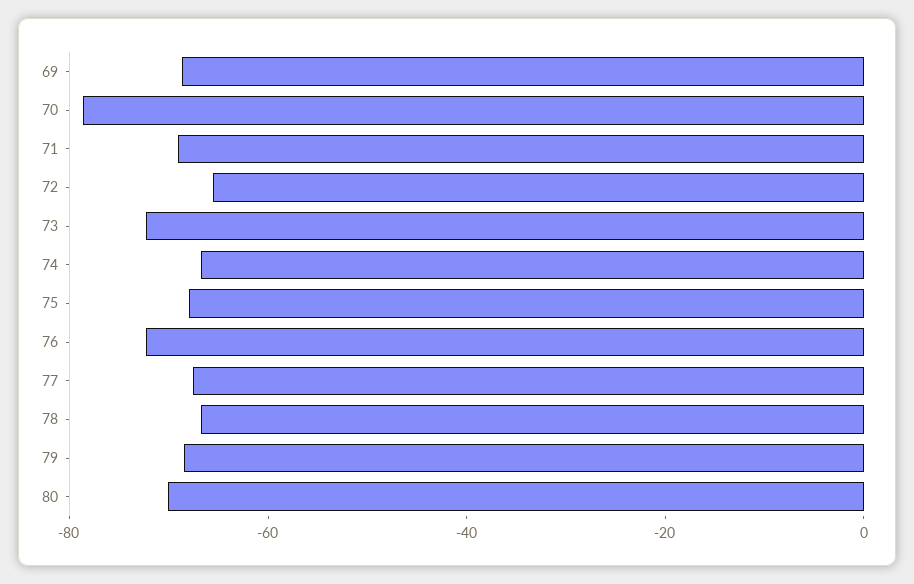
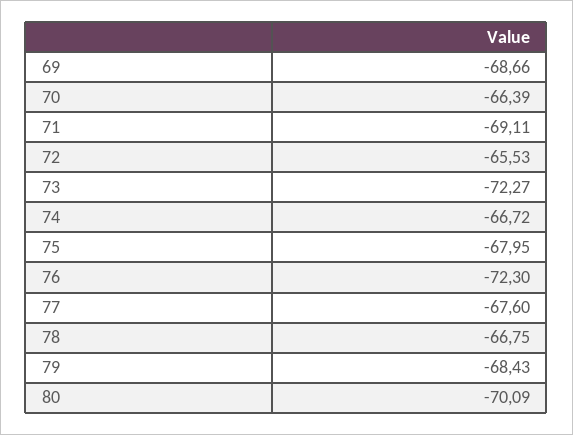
70: -80 -> -66.39

